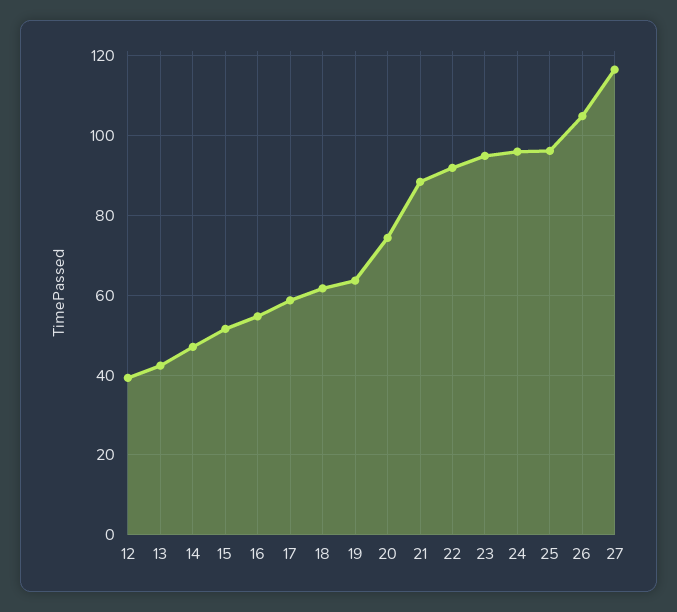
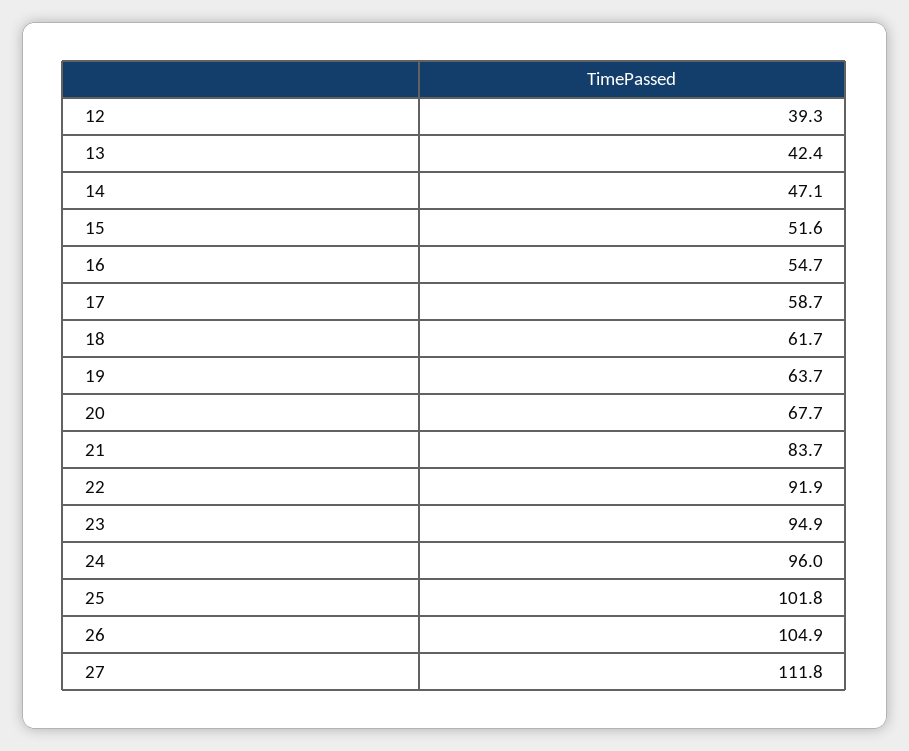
20: 74 -> 67.7
21: 88 -> 83.7
25: 96 -> 101.8
27: 116 -> 111.8

